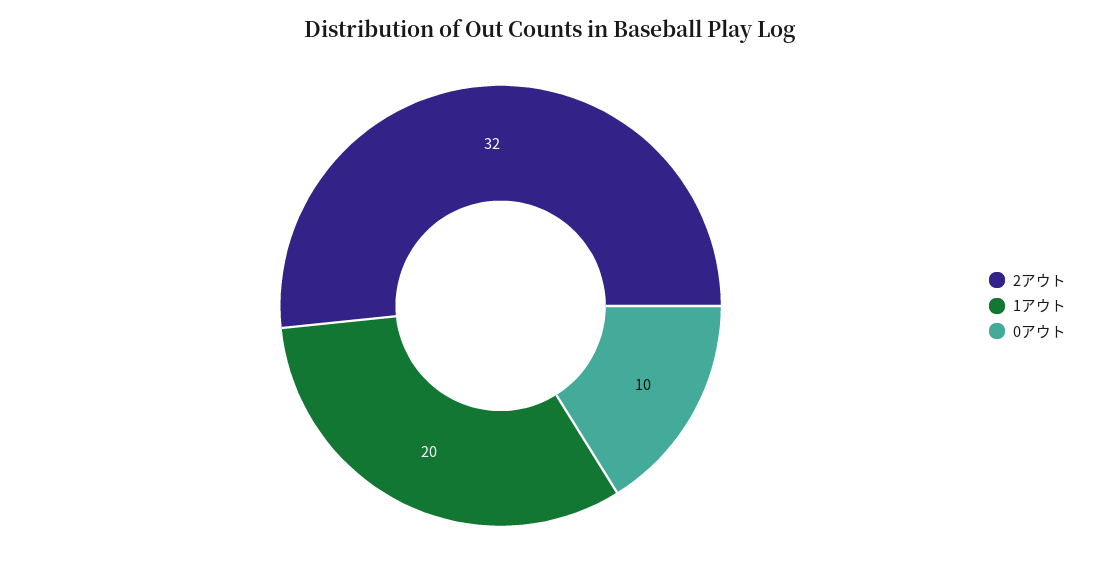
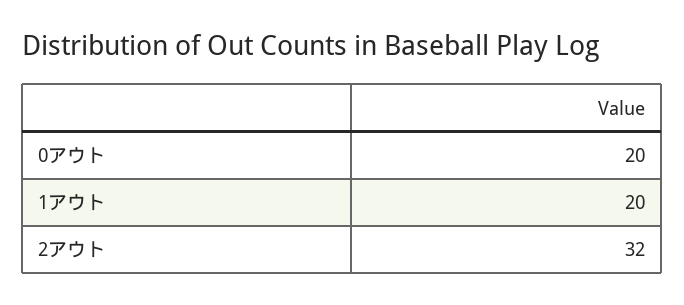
0アウト: 10 -> 20

